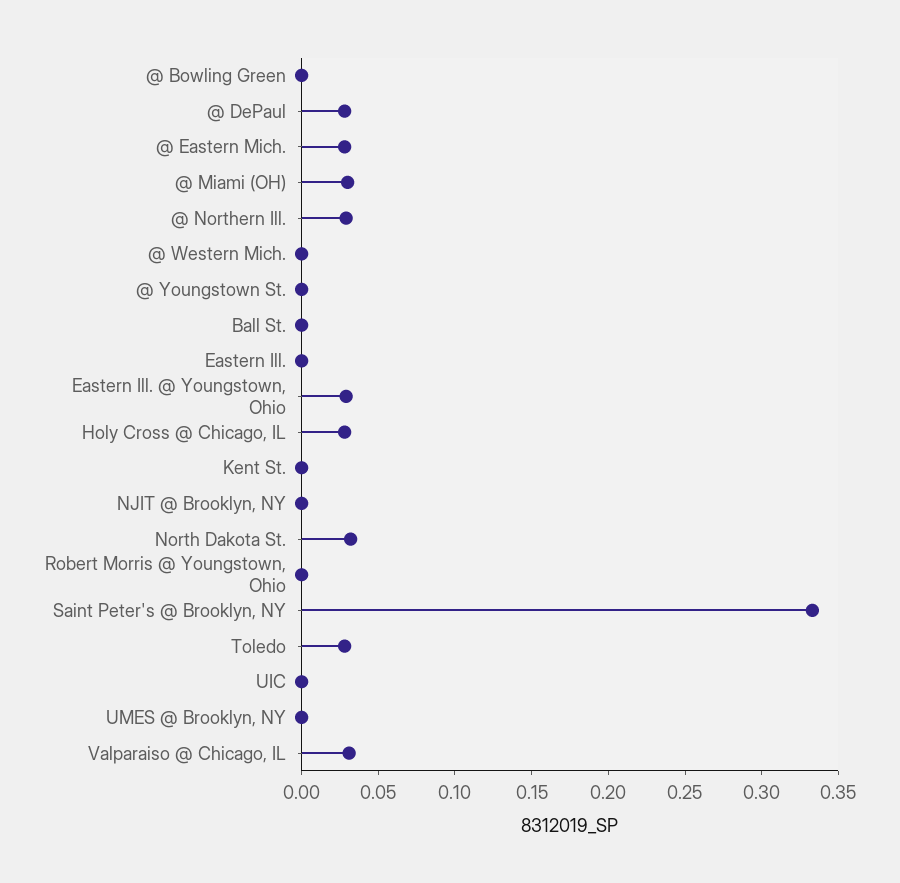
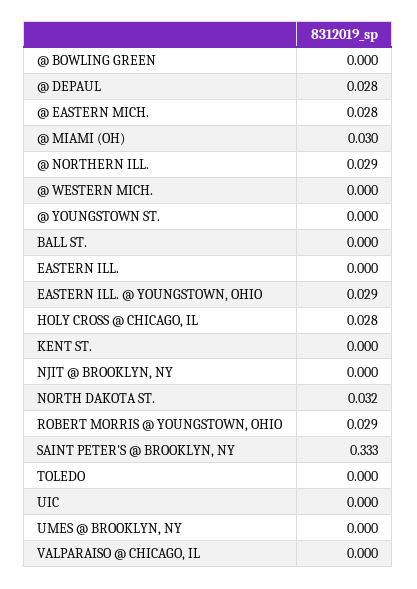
Robert Morris @ Youngstown, Ohio: 0 -> 0.029
Toledo: 0.03 -> 0
Valparaiso @ Chicago, IL: 0.03 -> 0

